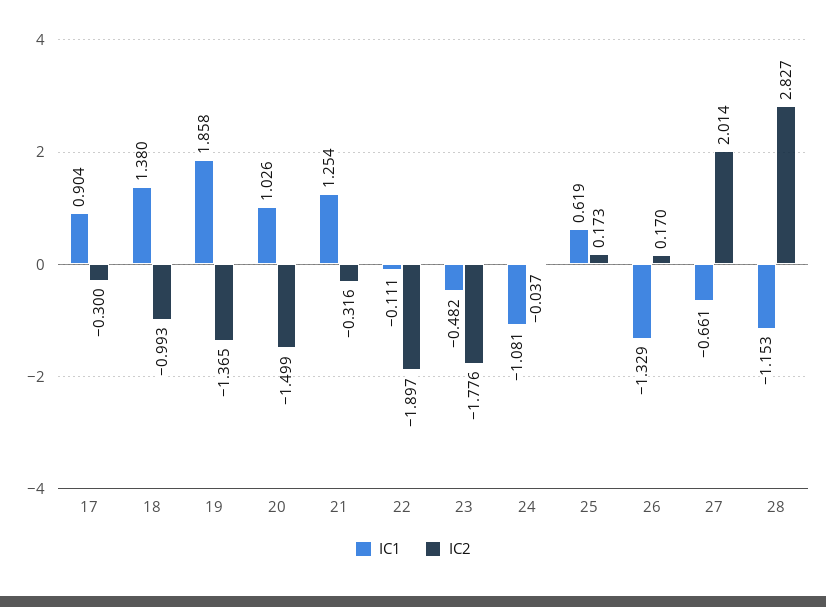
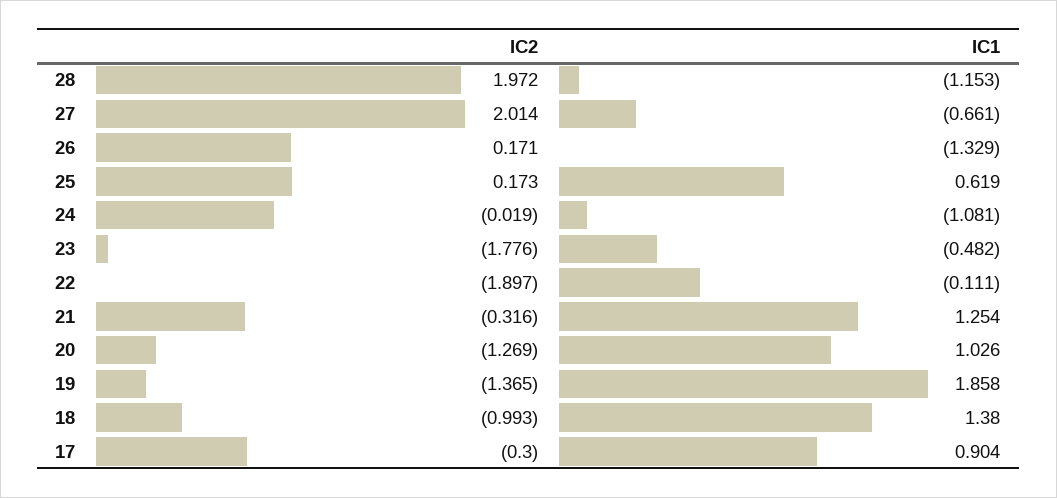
IC2, 20: -1.499 -> -1.269
IC2, 24: -0.037 -> -0.019
IC2, 26: 0.17 -> 0.171
IC2, 28: 2.827 -> 1.972

